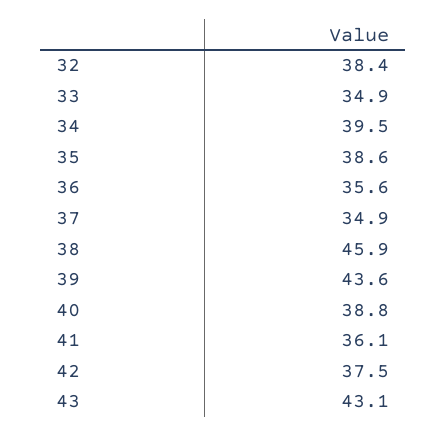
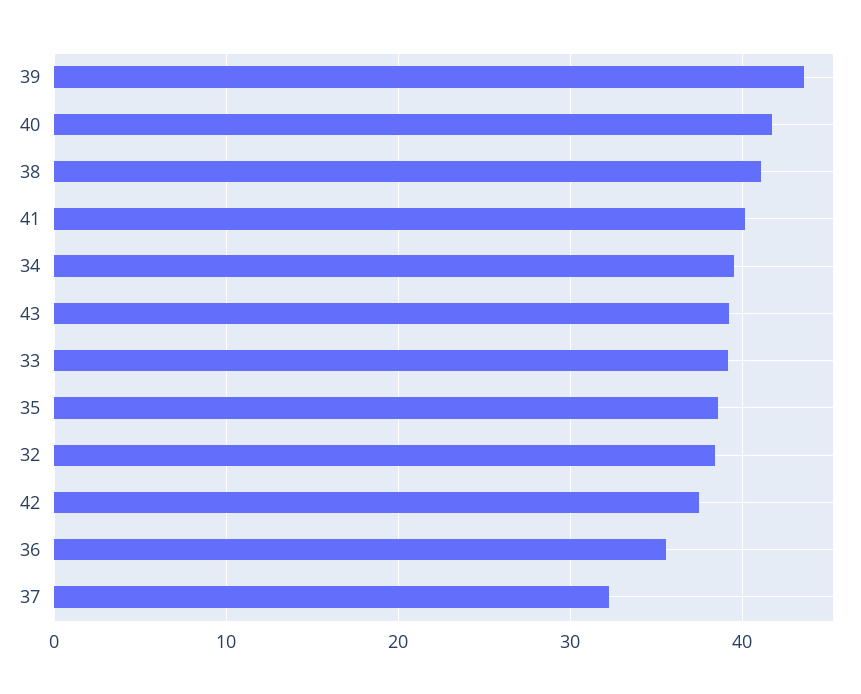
33: 34.9 -> 39
37: 34.9 -> 32
38: 45.9 -> 41
40: 38.8 -> 42
41: 36.1 -> 40
43: 43.1 -> 39

